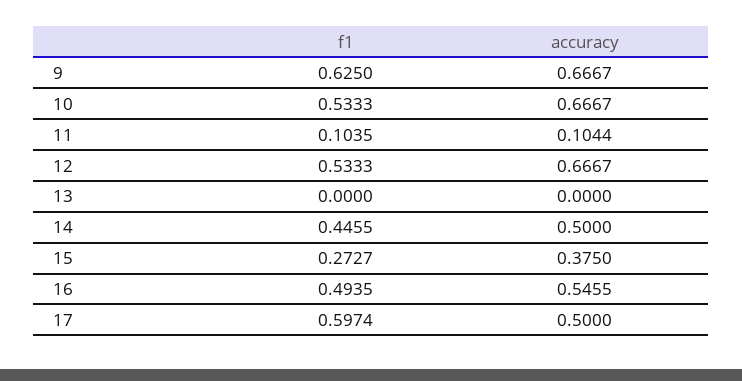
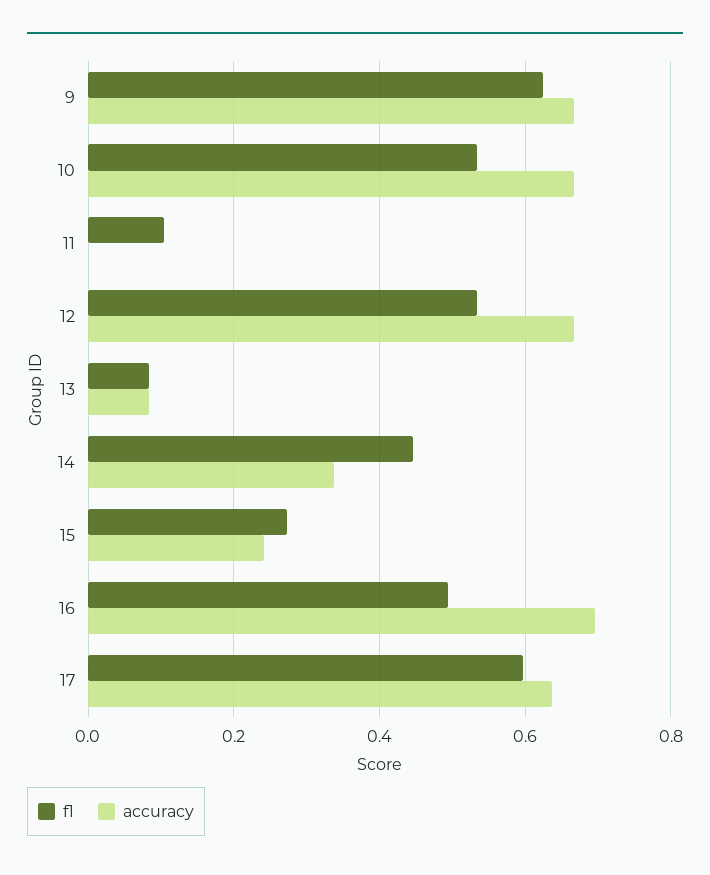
accuracy, 11: 0.1044 -> 0
f1, 13: 0 -> 0.08
accuracy, 13: 0 -> 0.08
accuracy, 14: 0.5 -> 0.34
accuracy, 15: 0.375 -> 0.24
accuracy, 16: 0.5455 -> 0.7
accuracy, 17: 0.5 -> 0.64

